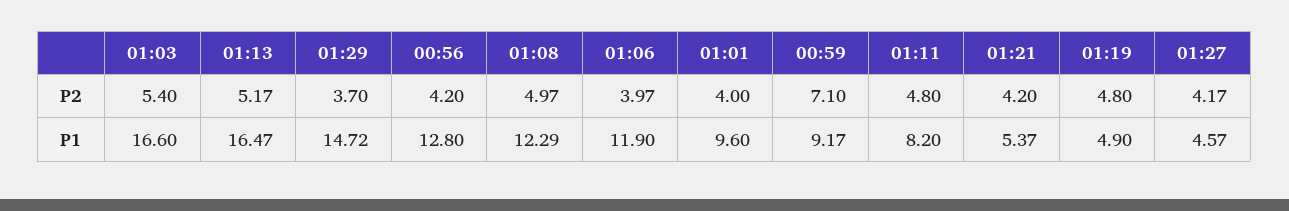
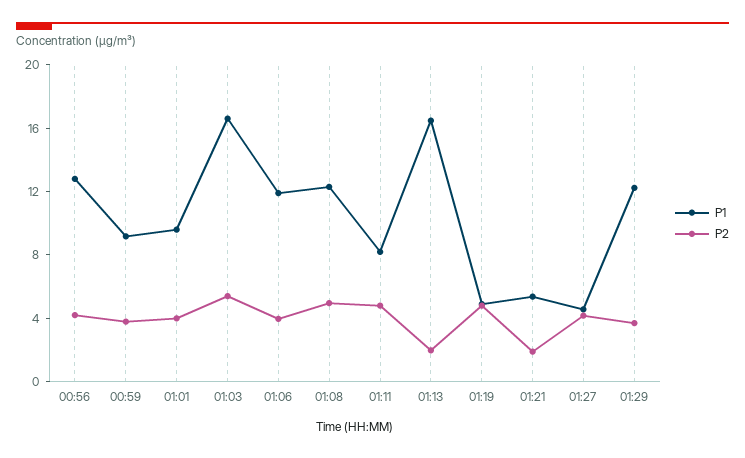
P2, 01:13: 5.17 -> 2
P2, 00:59: 7.1 -> 4
P2, 01:21: 4.2 -> 2
P1, 01:29: 14.72 -> 12

